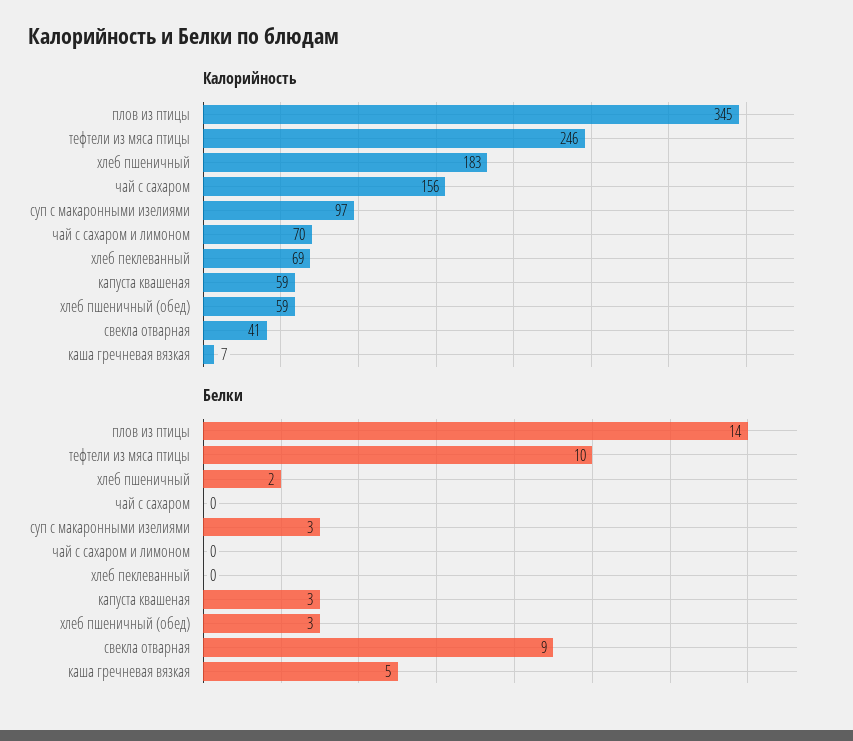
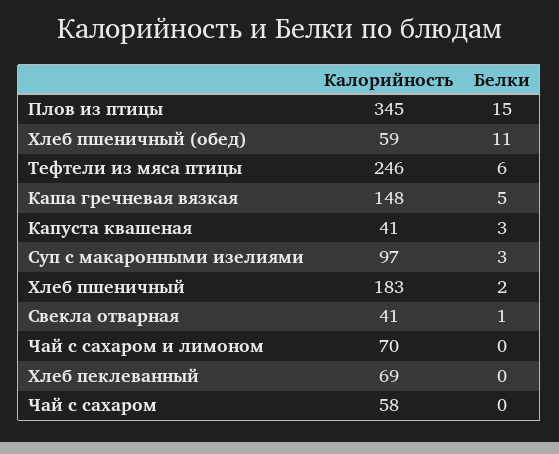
Калорийность, чай с сахаром: 156 -> 58
Калорийность, капуста квашеная: 59 -> 41
Калорийность, каша гречневая вязкая: 7 -> 148
Белки, плов из птицы: 14 -> 15
Белки, тефтели из мяса птицы: 10 -> 6
Белки, хлеб пшеничный (обед): 3 -> 11
Белки, свекла отварная: 9 -> 1

